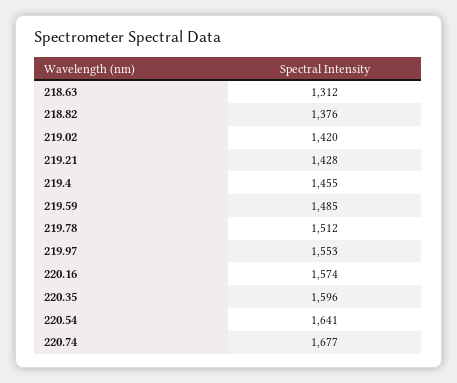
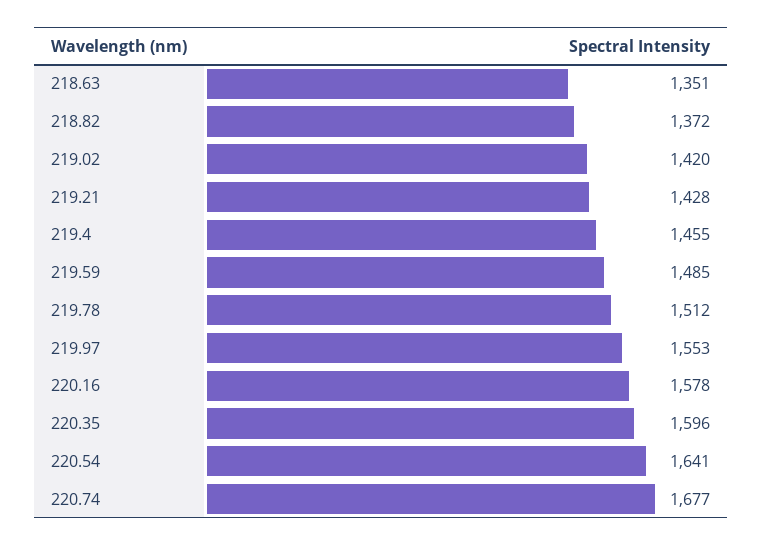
218.63: 1312 -> 1351
218.82: 1376 -> 1372
220.16: 1574 -> 1578

